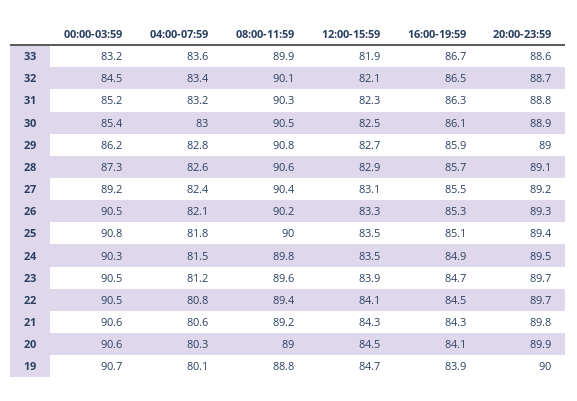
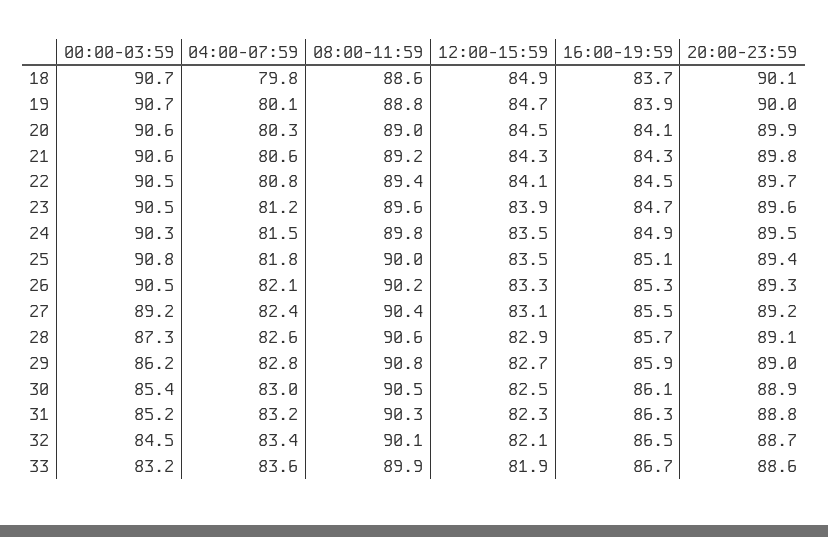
20:00-23:59, 23: 89.7 -> 89.6
00:00-03:59, 18: none -> 90.7
04:00-07:59, 18: none -> 79.8
08:00-11:59, 18: none -> 88.6
12:00-15:59, 18: none -> 84.9
16:00-19:59, 18: none -> 83.7
20:00-23:59, 18: none -> 90.1

